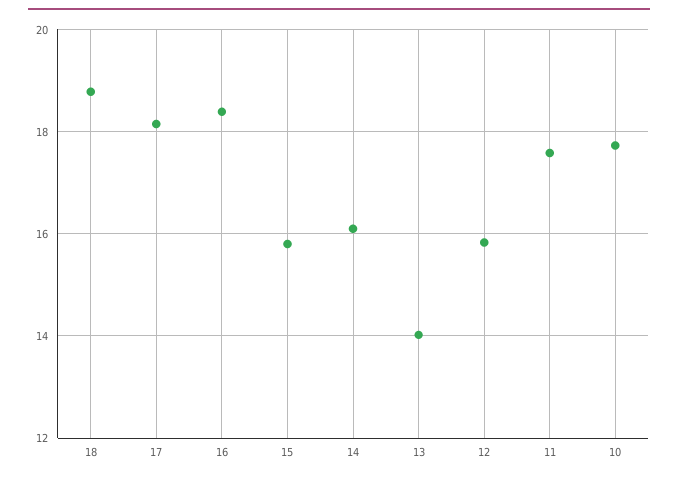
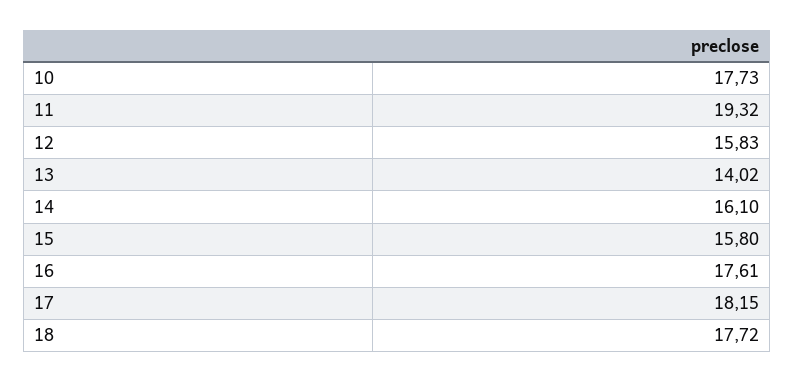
18: 18.8 -> 17.72
16: 18.4 -> 17.61
11: 17.6 -> 19.32

